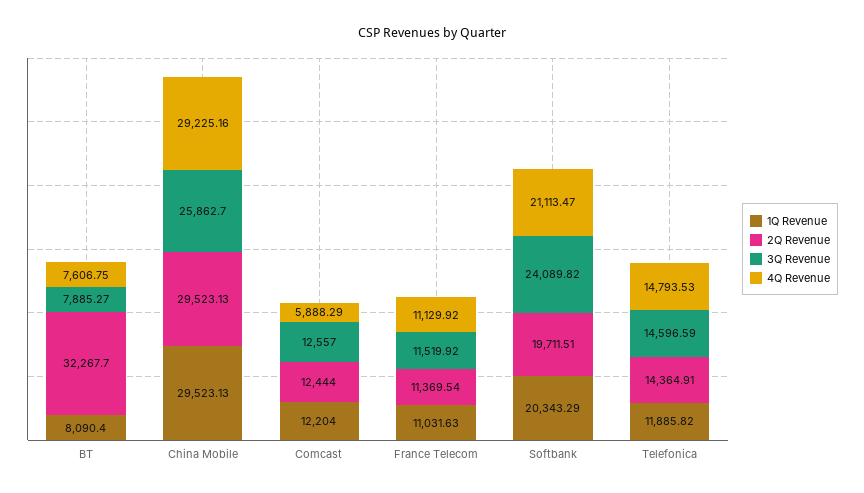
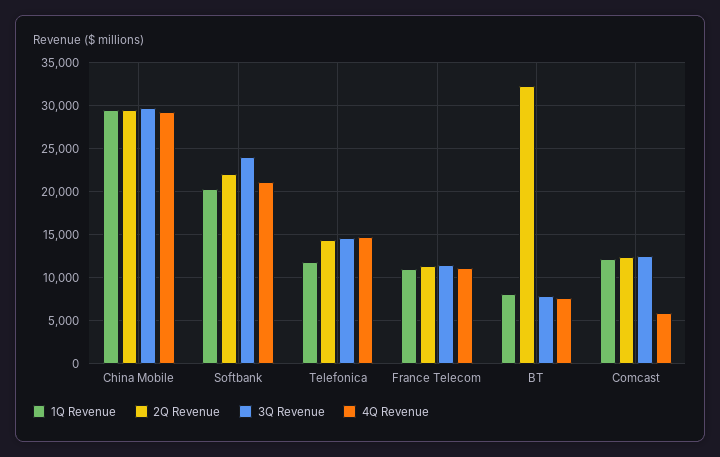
3Q Revenue, China Mobile: 25862.7 -> 30000
2Q Revenue, Softbank: 19711.51 -> 22000

